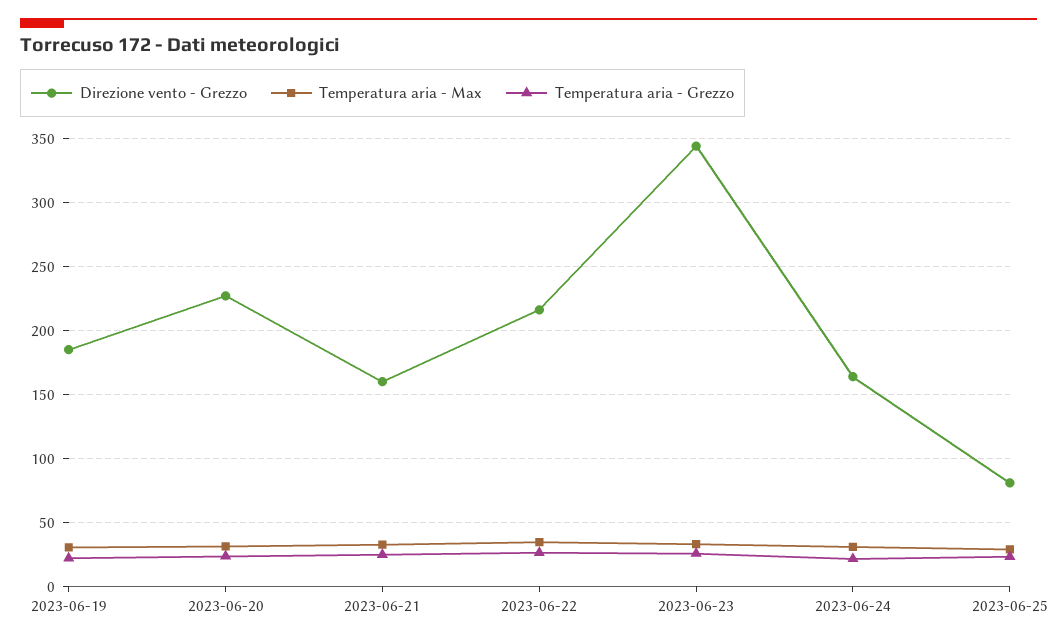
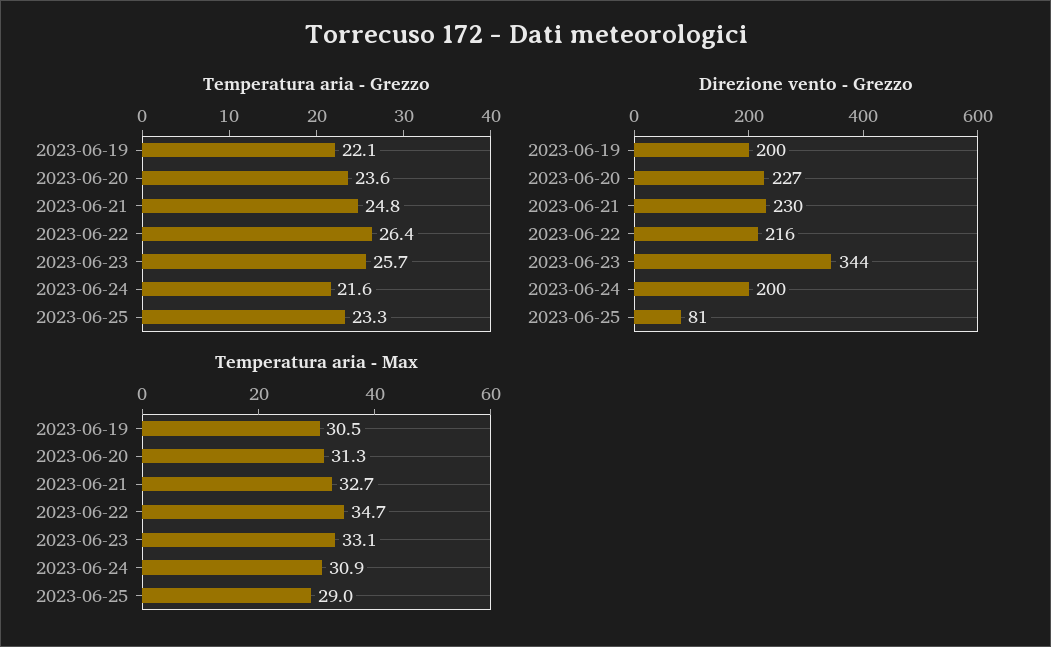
Direzione vento - Grezzo, 2023-06-19: 185 -> 200
Direzione vento - Grezzo, 2023-06-21: 160 -> 230
Direzione vento - Grezzo, 2023-06-24: 165 -> 200

